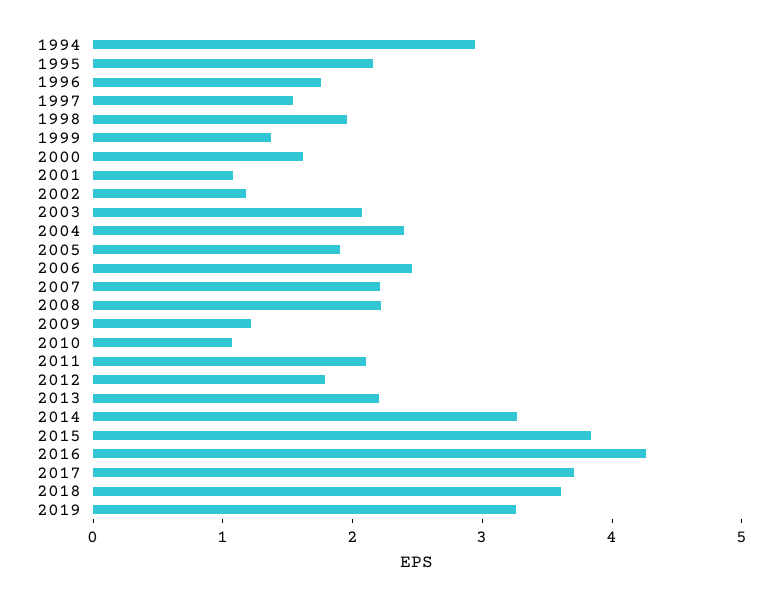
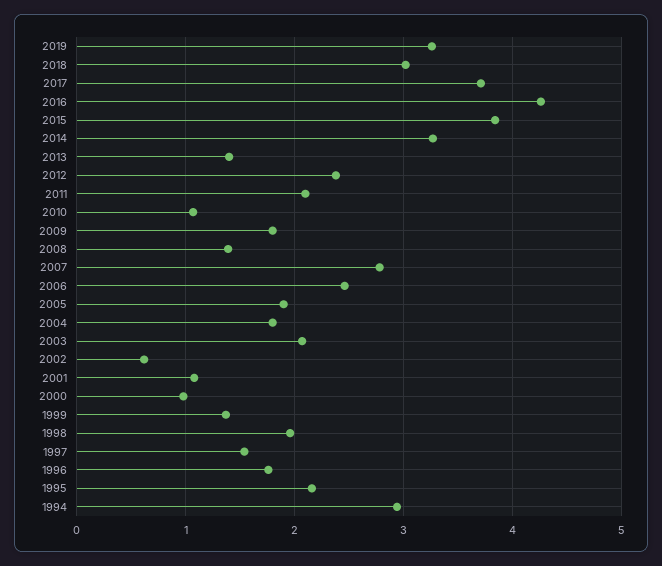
2000: 1.6 -> 1
2002: 1.2 -> 0.6
2004: 2.4 -> 1.8
2007: 2.2 -> 2.8
2008: 2.2 -> 1.4
2009: 1.2 -> 1.8
2012: 1.8 -> 2.4
2013: 2.2 -> 1.4
2018: 3.6 -> 3

